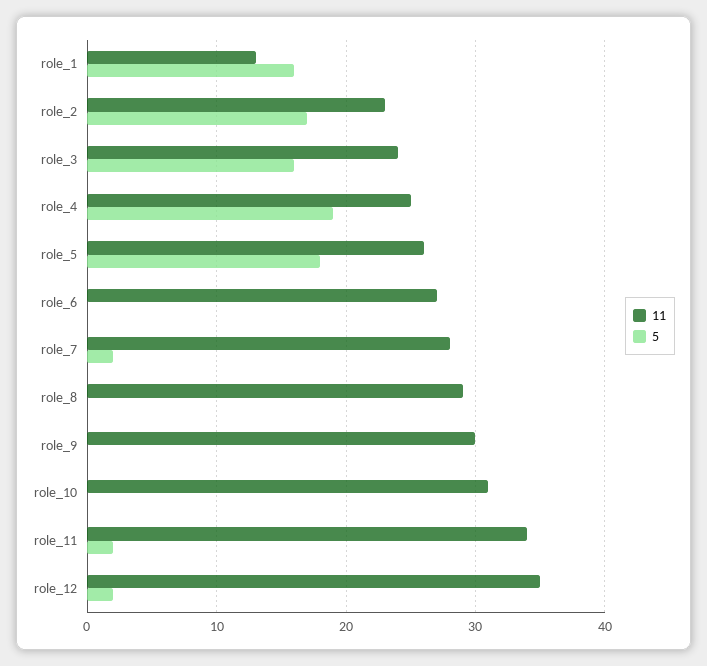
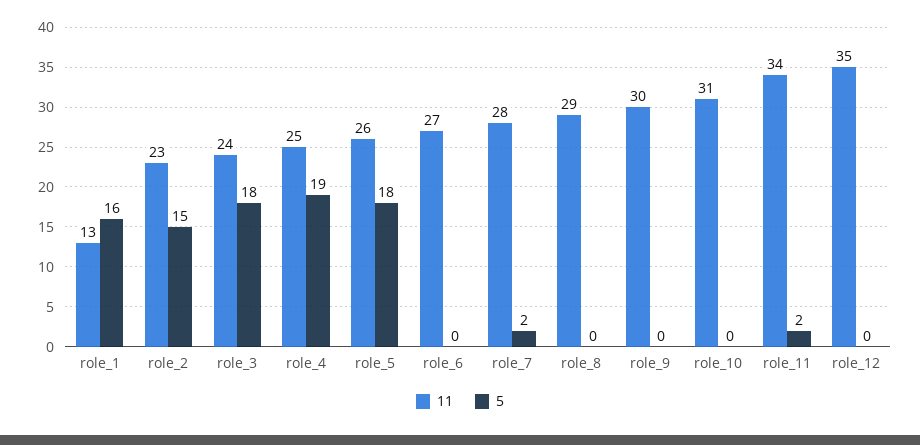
5, role_2: 17 -> 15
5, role_3: 16 -> 18
5, role_12: 2 -> 0

